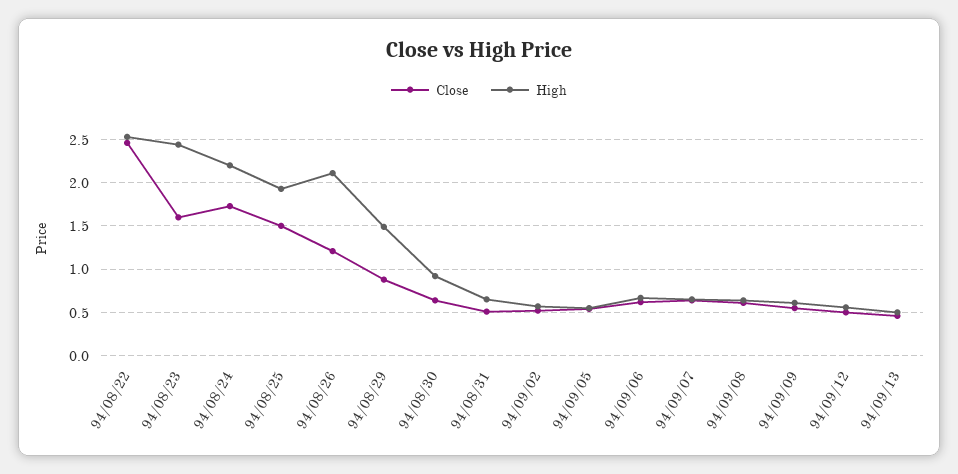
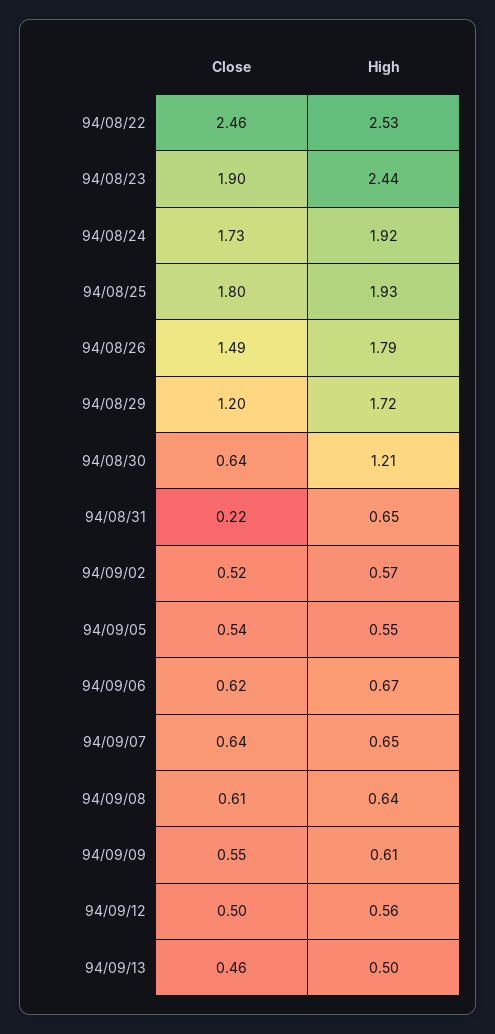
Close, 94/08/23: 1.6 -> 1.9
High, 94/08/24: 2.2 -> 1.92
Close, 94/08/25: 1.5 -> 1.8
Close, 94/08/26: 1.2 -> 1.49
High, 94/08/26: 2.1 -> 1.79
Close, 94/08/29: 0.9 -> 1.2
High, 94/08/29: 1.5 -> 1.72
High, 94/08/30: 0.9 -> 1.21
Close, 94/08/31: 0.5 -> 0.22

